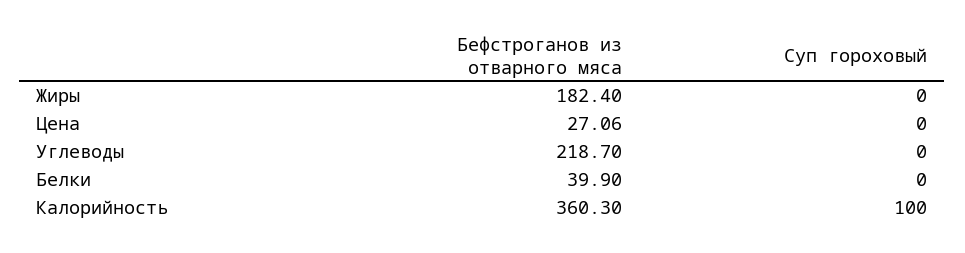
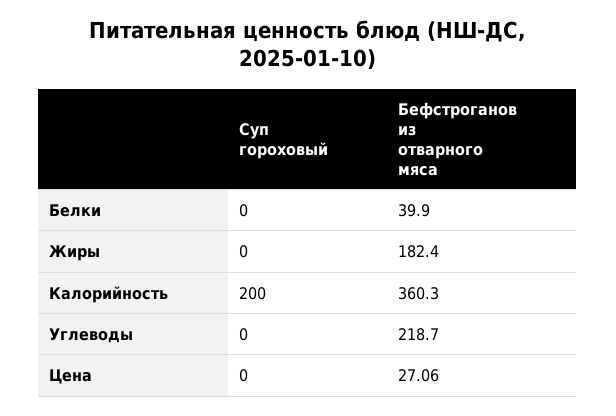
Суп гороховый, Калорийность: 100 -> 200

